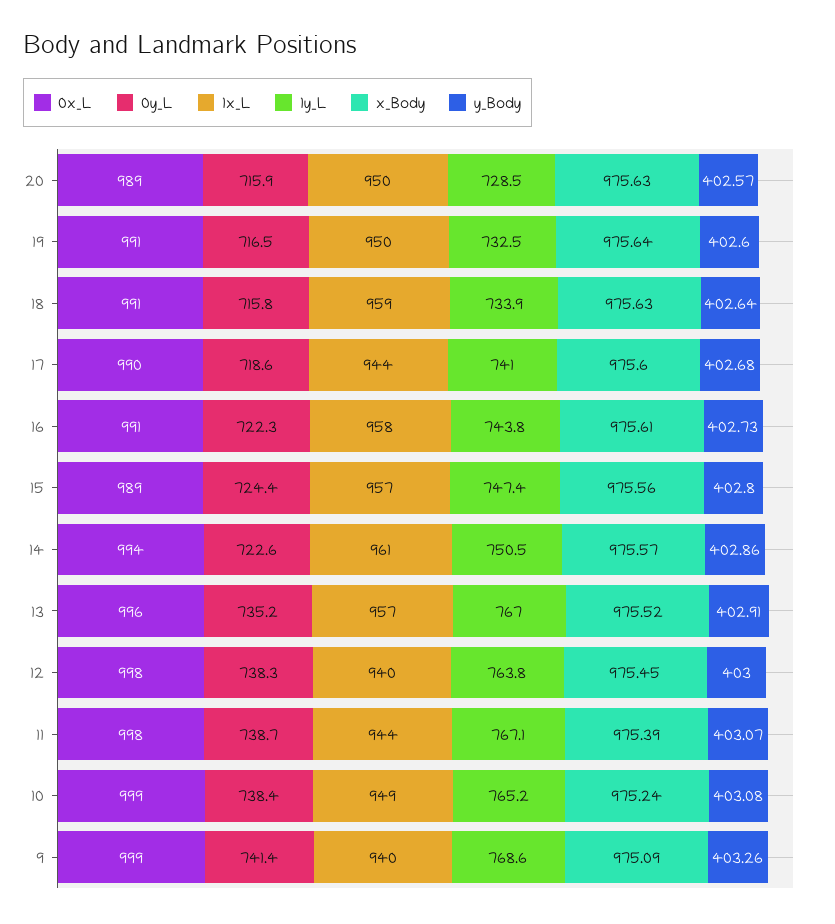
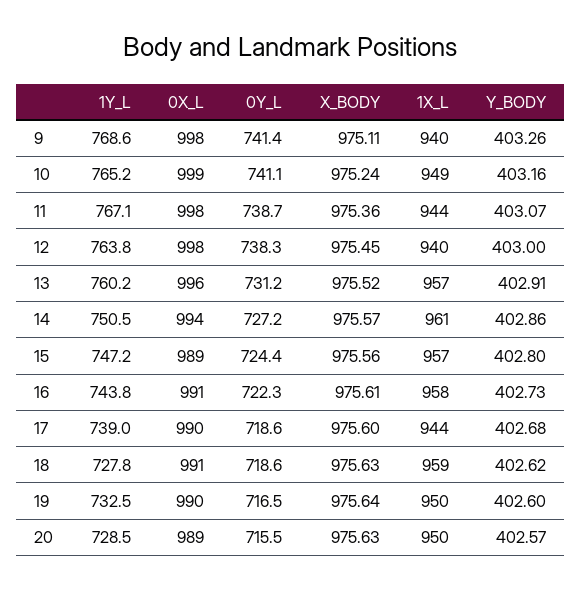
0y_L, 20: 715.9 -> 715.5
0x_L, 19: 991 -> 990
0y_L, 18: 715.8 -> 718.6
1y_L, 18: 733.9 -> 727.8
y_Body, 18: 402.64 -> 402.62
1y_L, 17: 741 -> 739
1y_L, 15: 747.4 -> 747.2
0y_L, 14: 722.6 -> 727.2
0y_L, 13: 735.2 -> 731.2
1y_L, 13: 767 -> 760.2
x_Body, 11: 975.39 -> 975.36
0y_L, 10: 738.4 -> 741.1
y_Body, 10: 403.08 -> 403.16
0x_L, 9: 999 -> 998
x_Body, 9: 975.09 -> 975.11

